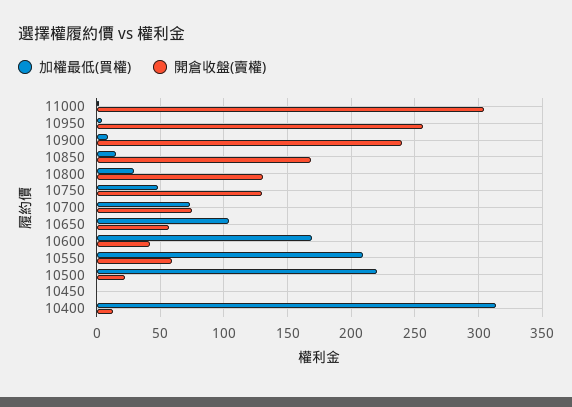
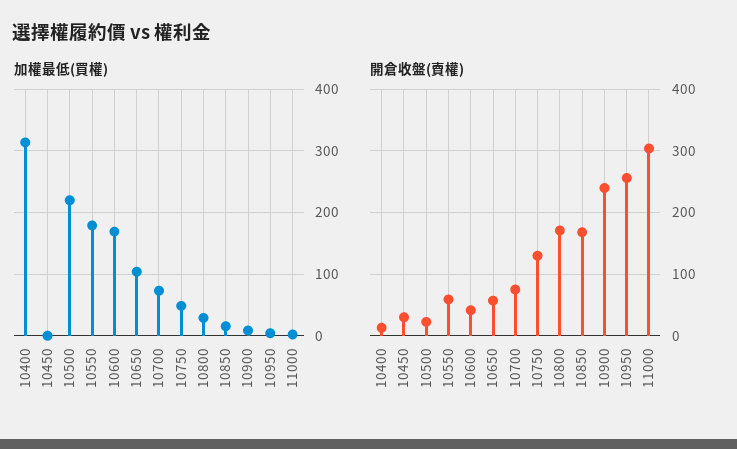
開倉收盤(賣權), 10800: 130 -> 170
加權最低(買權), 10550: 210 -> 180
開倉收盤(賣權), 10450: 0 -> 30

